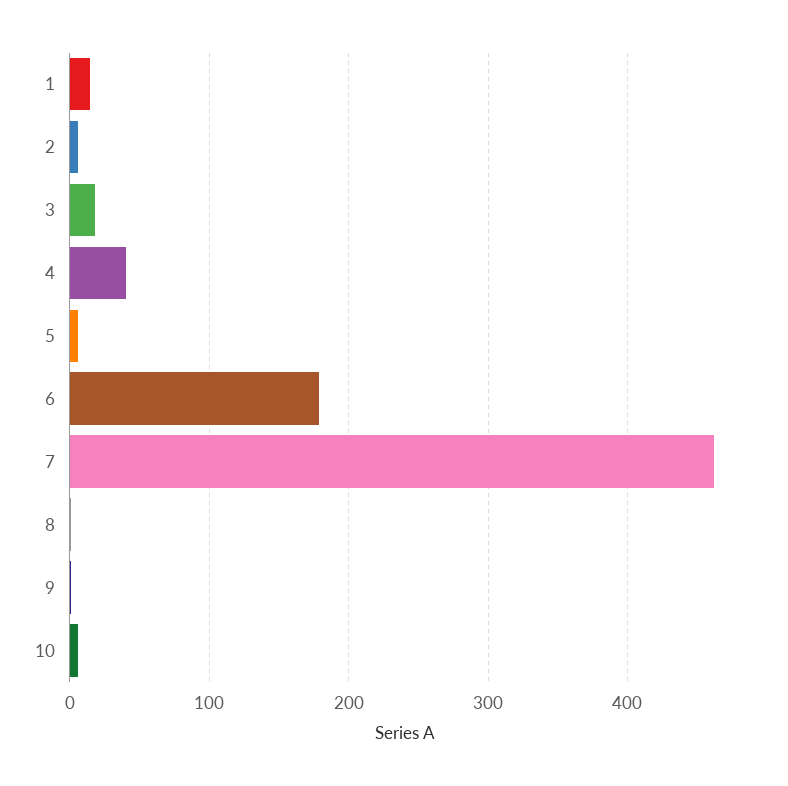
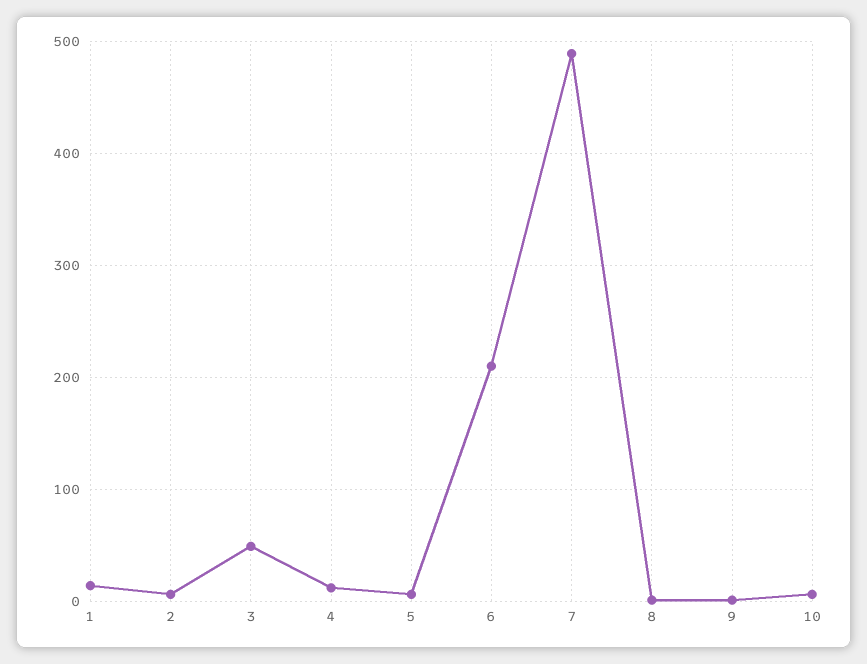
3: 20 -> 50
4: 40 -> 10
6: 180 -> 210
7: 460 -> 490

